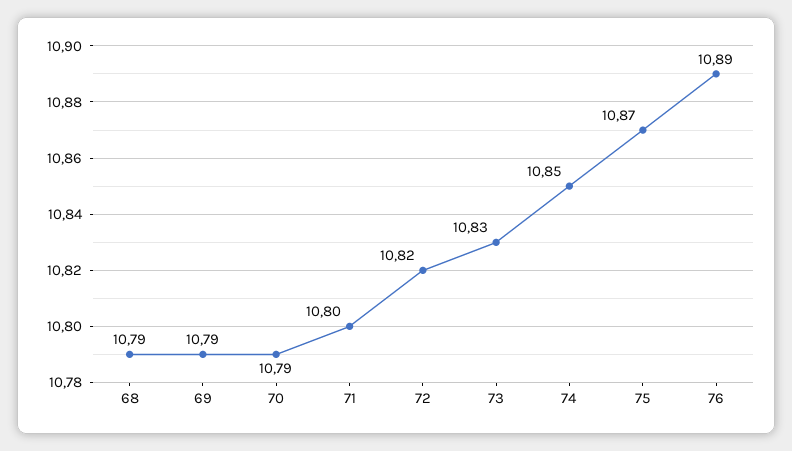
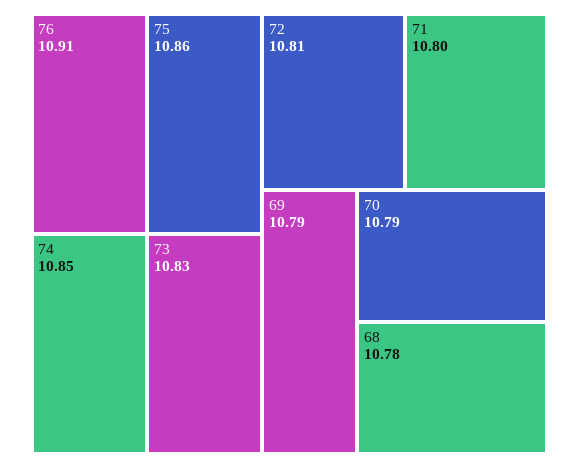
68: 10.79 -> 10.78
72: 10.82 -> 10.81
75: 10.87 -> 10.86
76: 10.89 -> 10.91

